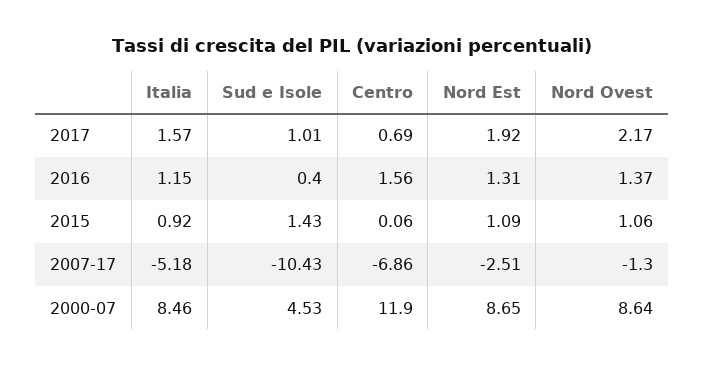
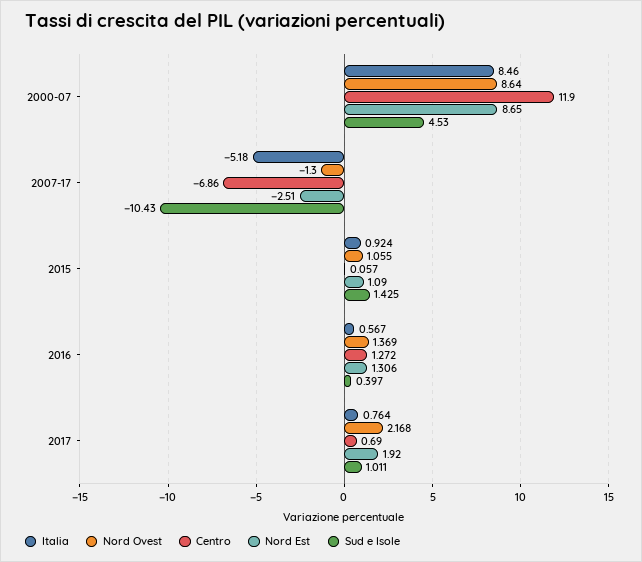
Italia, 2017: 1.57 -> 0.764
Italia, 2016: 1.15 -> 0.567
Centro, 2016: 1.56 -> 1.272

